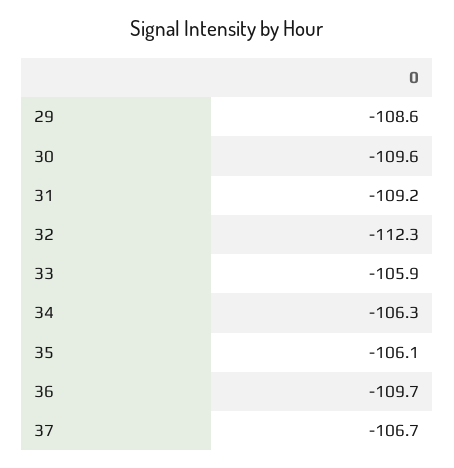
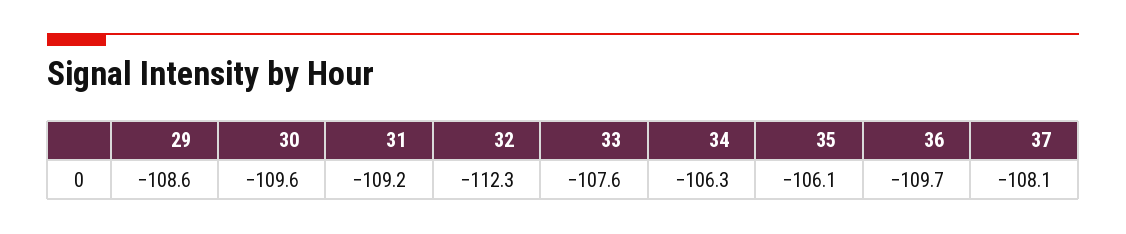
33: -105.9 -> -107.6
37: -106.7 -> -108.1

